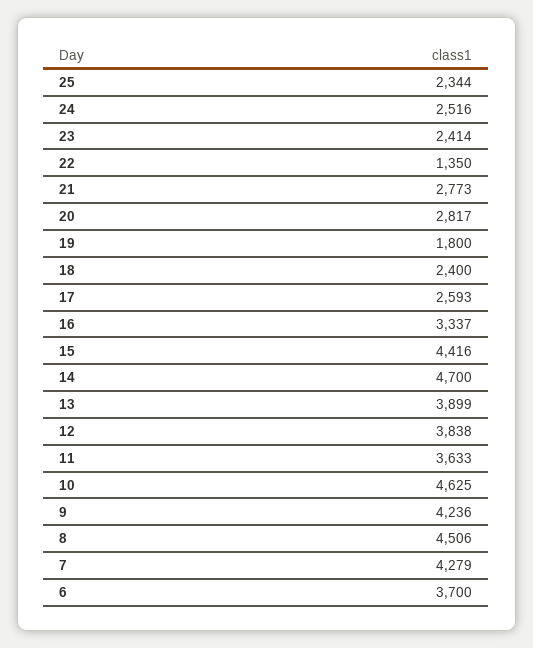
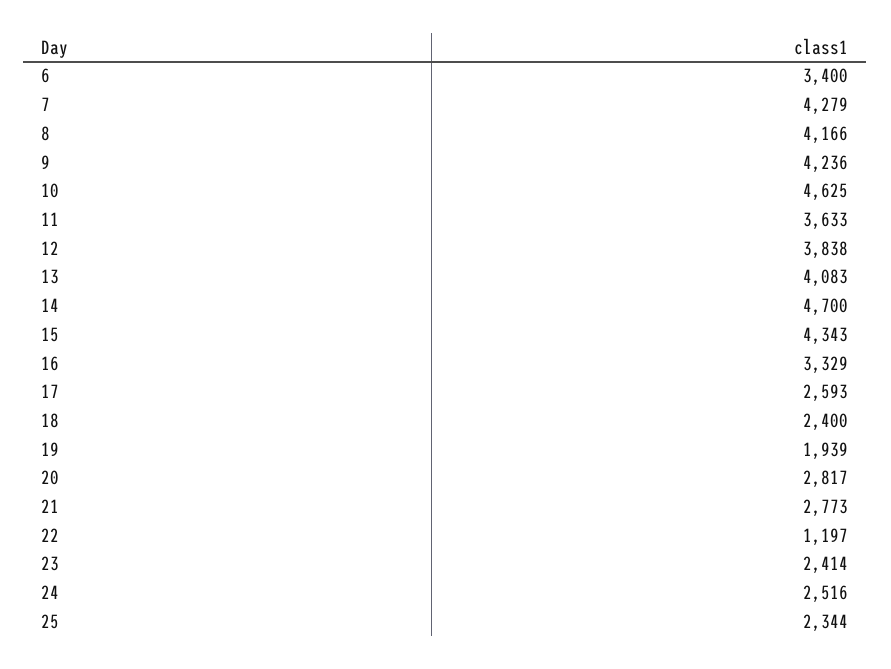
22: 1350 -> 1197
19: 1800 -> 1939
16: 3337 -> 3329
15: 4416 -> 4343
13: 3899 -> 4083
8: 4506 -> 4166
6: 3700 -> 3400

